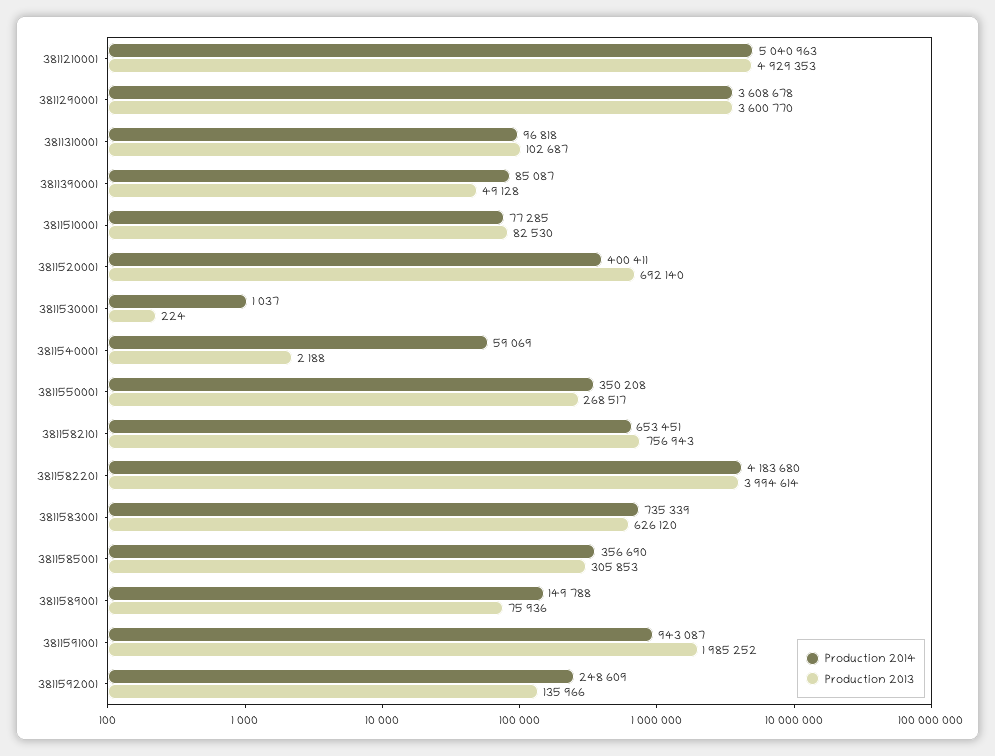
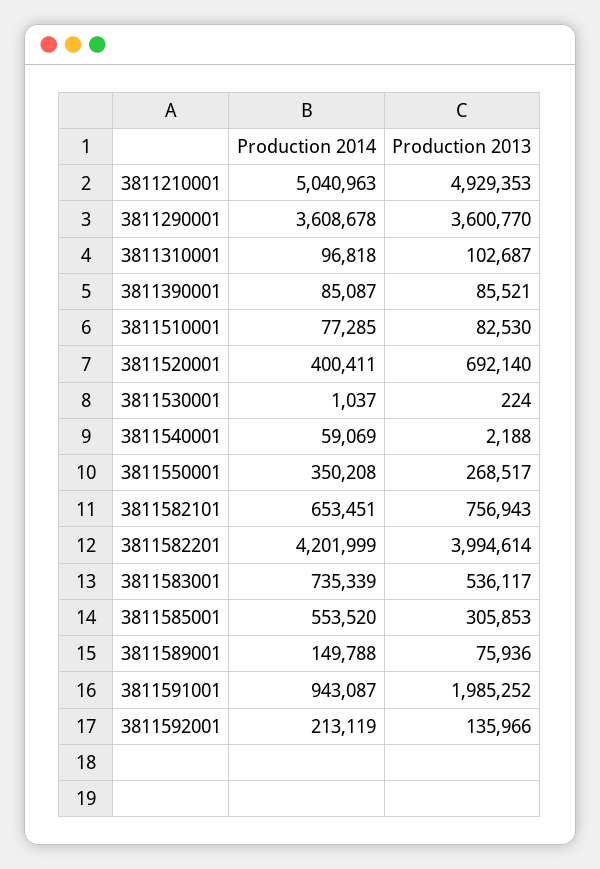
Production 2013, 3811390001: 49128 -> 85521
Production 2014, 3811582201: 4183680 -> 4201999
Production 2013, 3811583001: 626120 -> 536117
Production 2014, 3811585001: 356690 -> 553520
Production 2014, 3811592001: 248609 -> 213119

